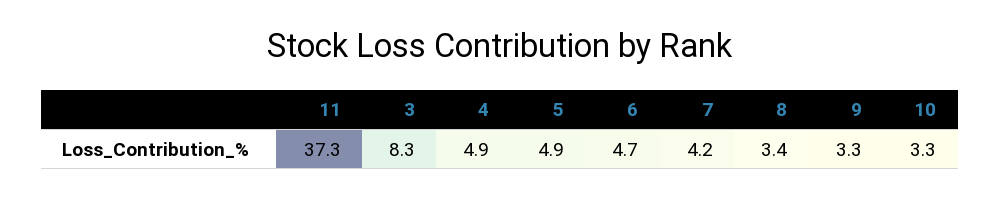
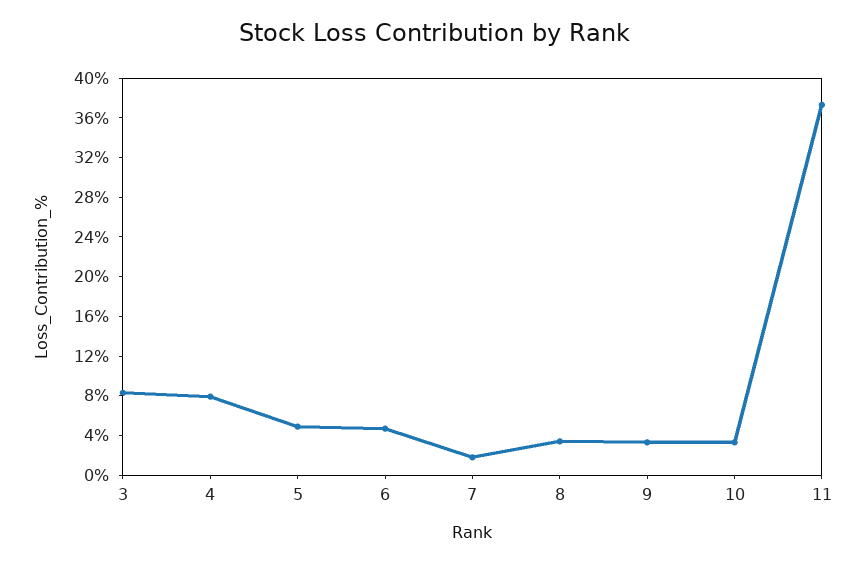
4: 4.9 -> 8
7: 4.2 -> 2

